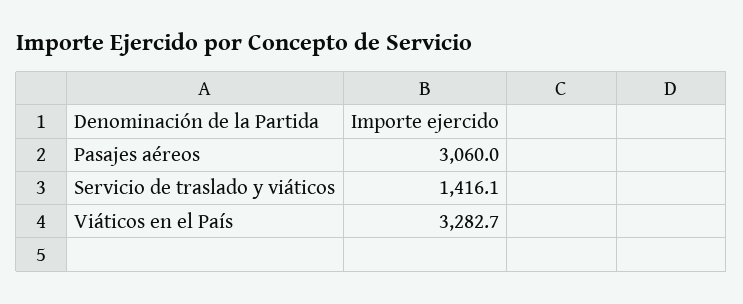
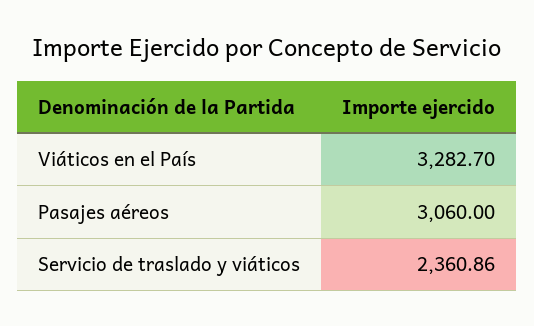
Servicio de traslado y viáticos: 1416.1 -> 2360.86

